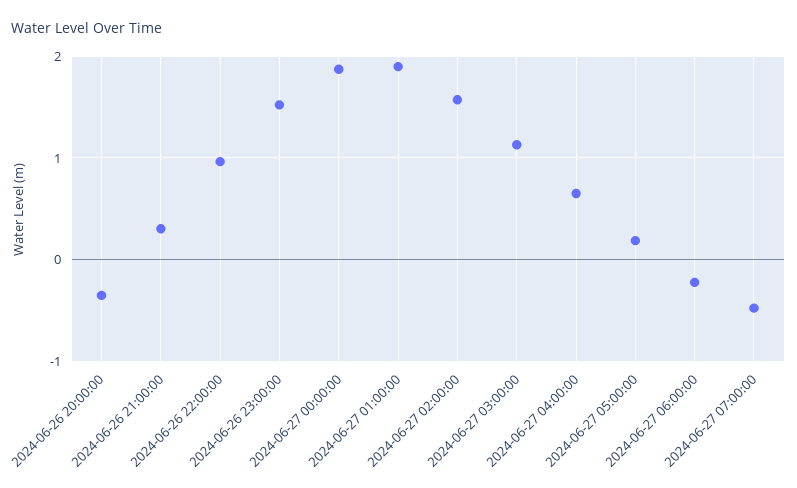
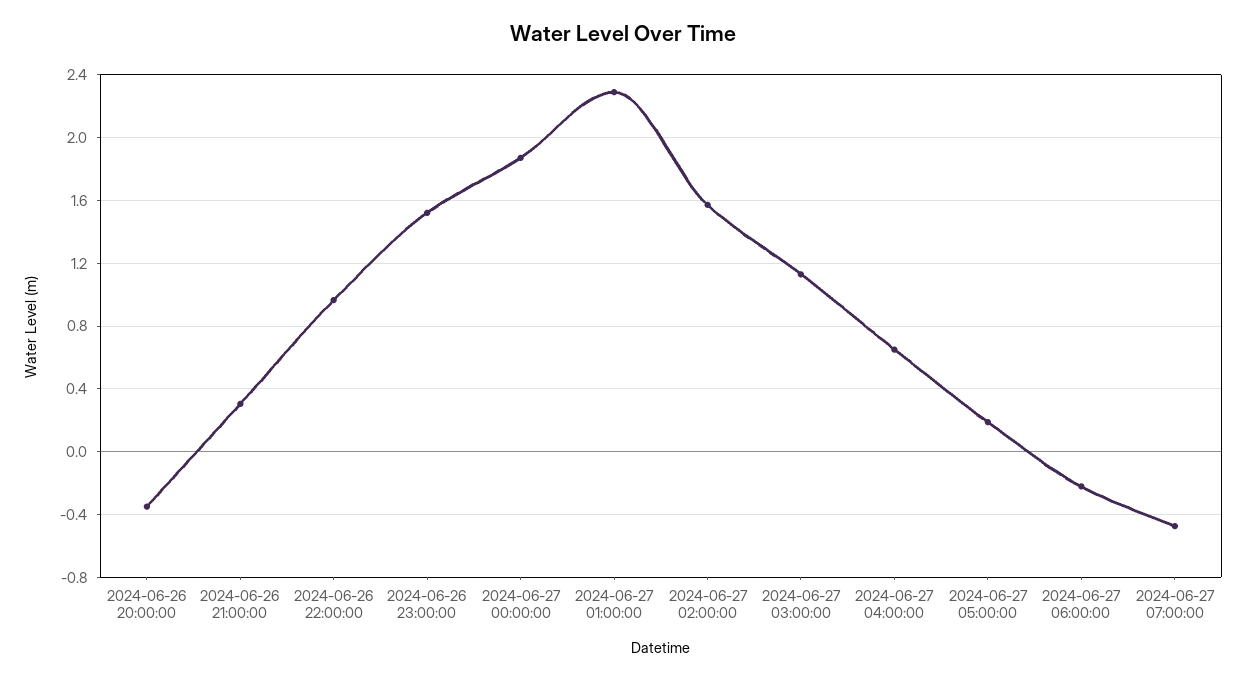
2024-06-27 01:00:00: 1.9 -> 2.3

